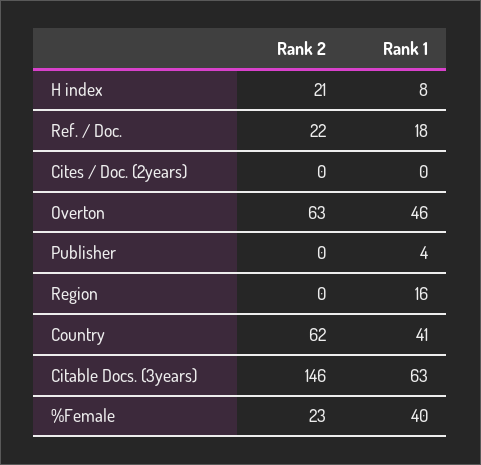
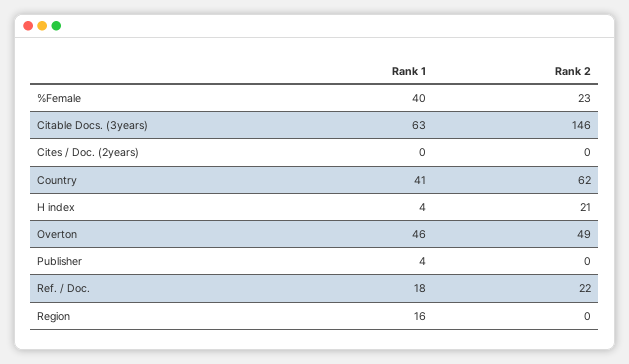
Rank 1, H index: 8 -> 4
Rank 2, Overton: 63 -> 49

